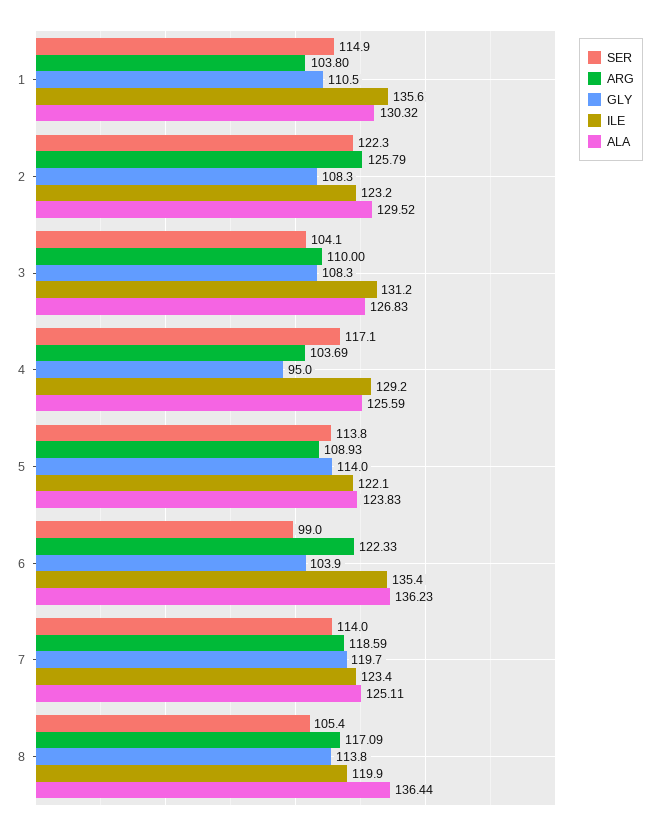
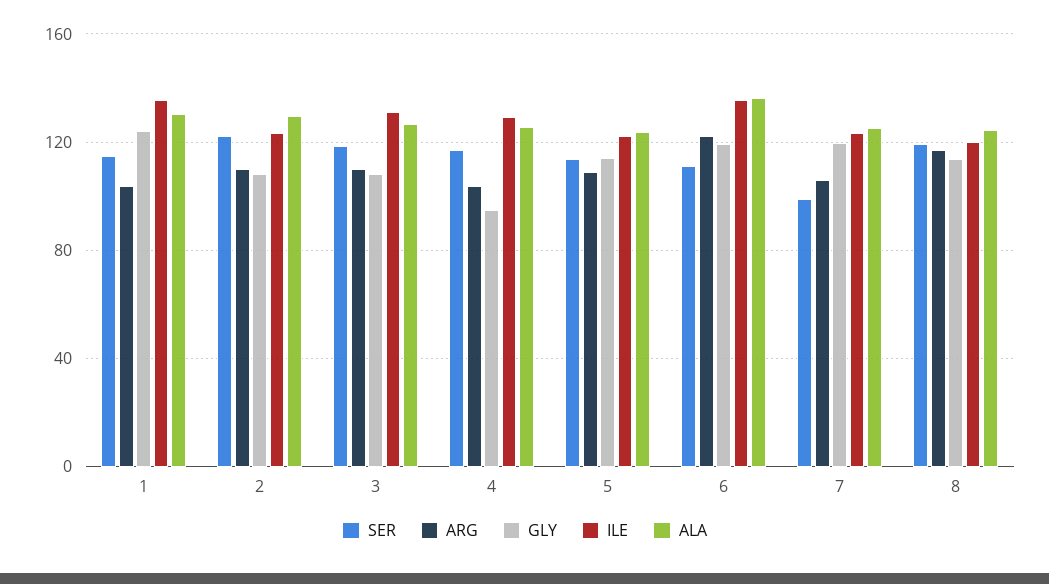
GLY, 1: 110.5 -> 125
ARG, 2: 125.79 -> 110
SER, 3: 104.1 -> 120
SER, 6: 99 -> 110
GLY, 6: 103.9 -> 120
SER, 7: 114 -> 100
ARG, 7: 118.59 -> 105
SER, 8: 105.4 -> 120
ALA, 8: 136.44 -> 125

